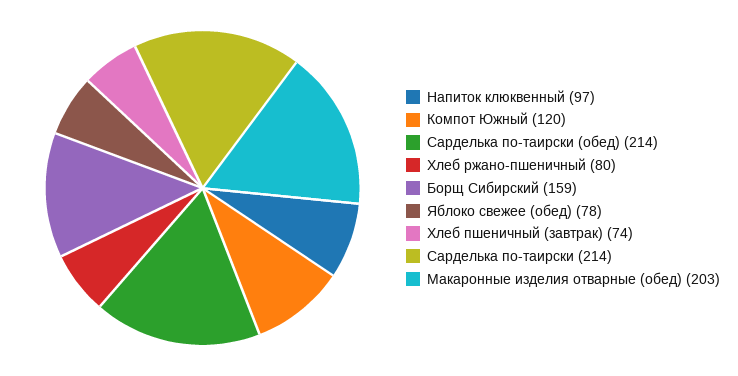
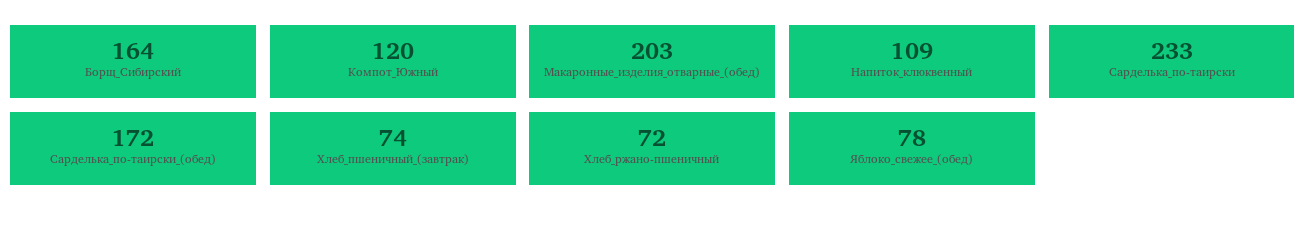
Напиток клюквенный: 97 -> 109
Сарделька по-таирски (обед): 214 -> 172
Хлеб ржано-пшеничный: 80 -> 72
Борщ Сибирский: 159 -> 164
Сарделька по-таирски: 214 -> 233

